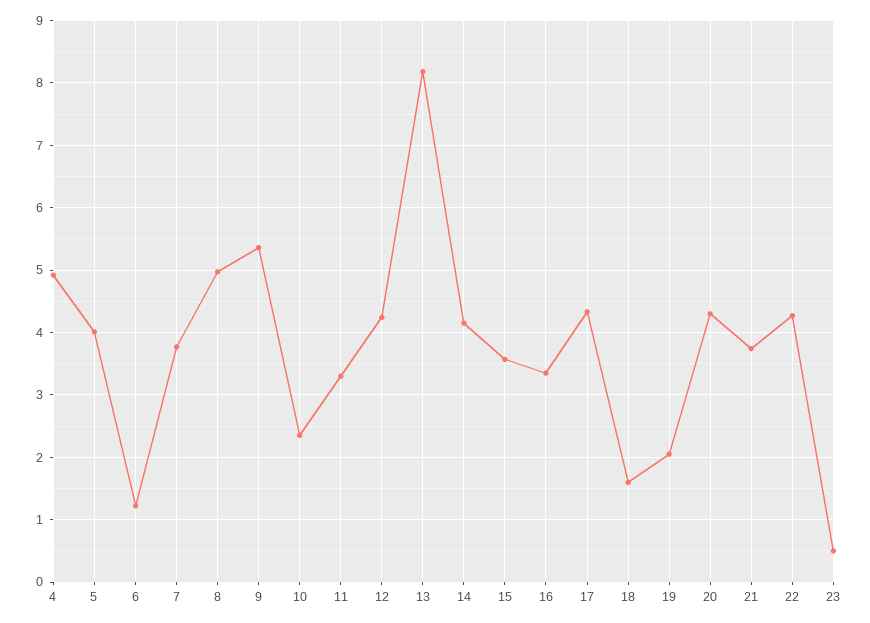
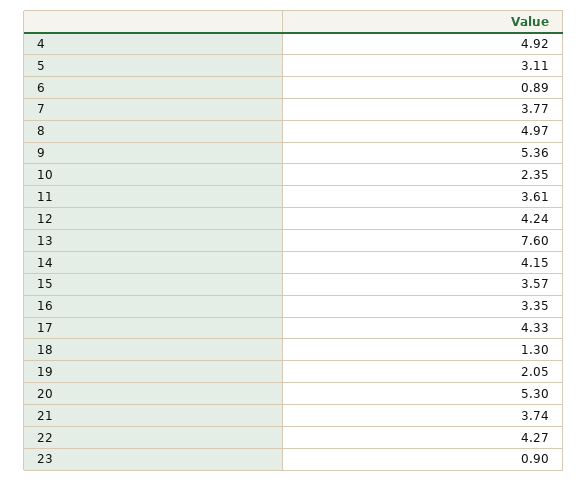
5: 4 -> 3.11
6: 1.2 -> 0.89
11: 3.3 -> 3.61
13: 8.2 -> 7.6
18: 1.6 -> 1.3
20: 4.3 -> 5.3
23: 0.5 -> 0.9

